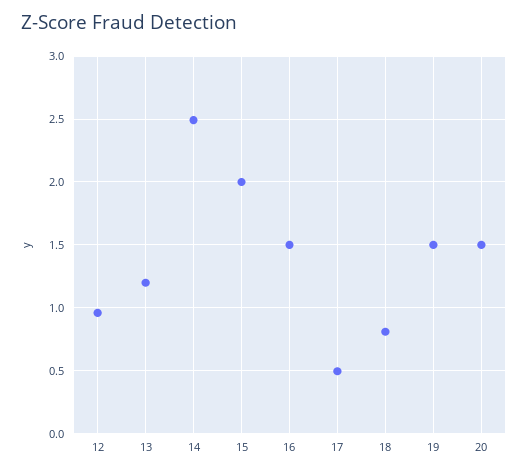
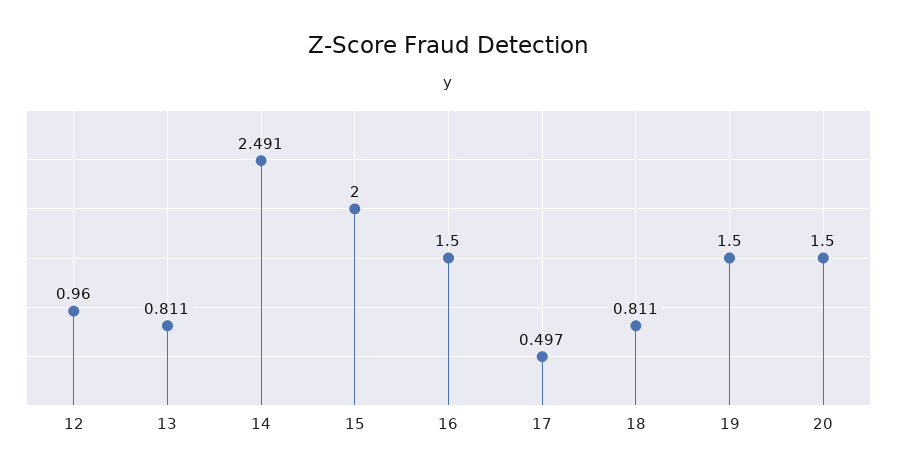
13: 1.2 -> 0.811

